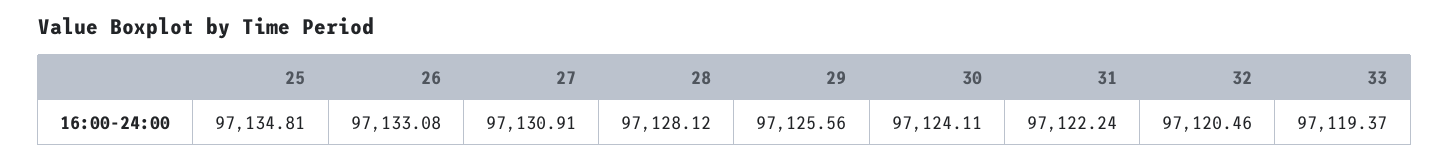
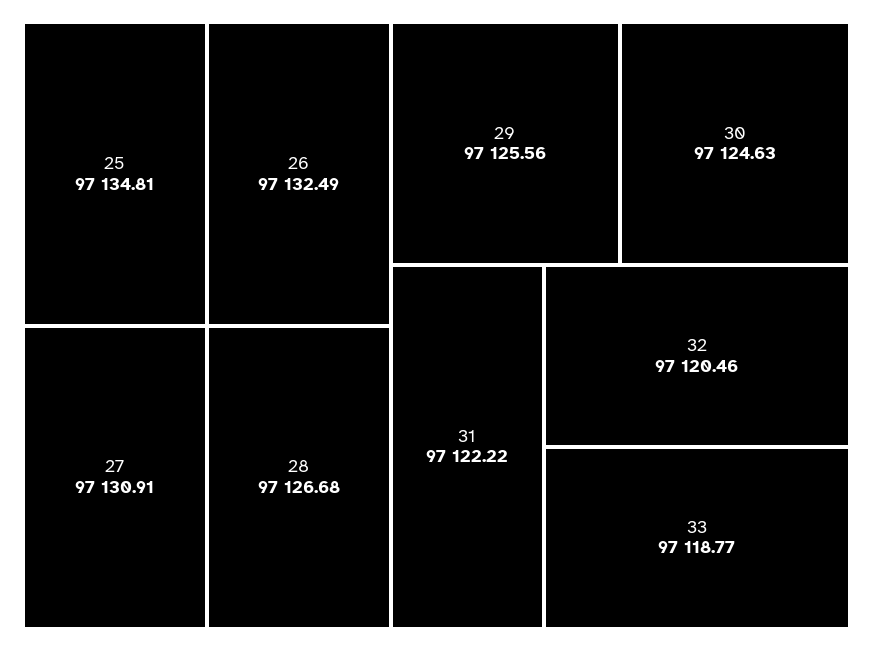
26: 97133.08 -> 97132.49
28: 97128.12 -> 97126.68
30: 97124.11 -> 97124.63
31: 97122.24 -> 97122.22
33: 97119.37 -> 97118.77

